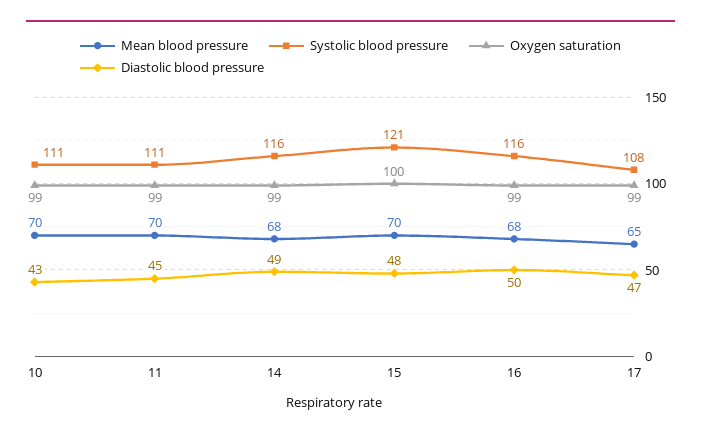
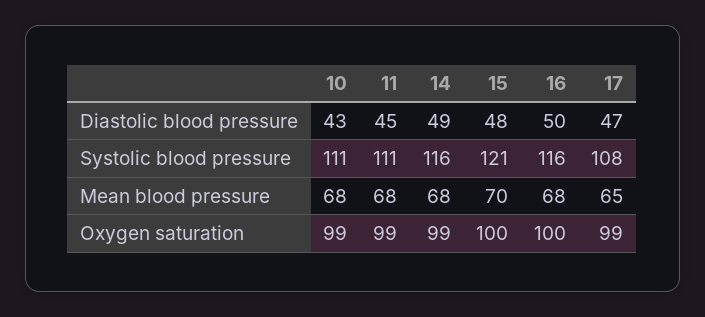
Mean blood pressure, 10: 70 -> 68
Mean blood pressure, 11: 70 -> 68
Oxygen saturation, 16: 99 -> 100

